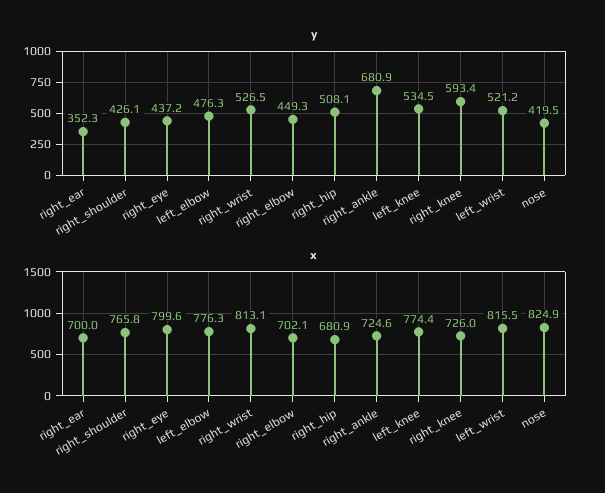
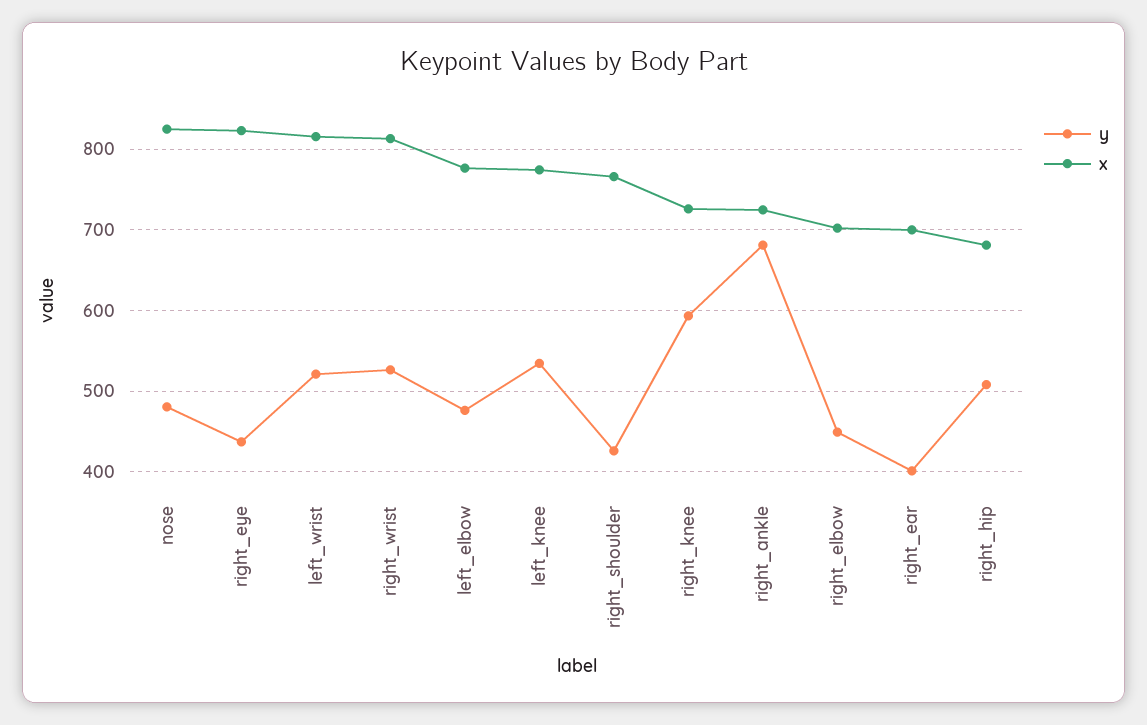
y, right_ear: 352.3 -> 400
y, nose: 419.5 -> 480
x, right_eye: 799.6 -> 820

